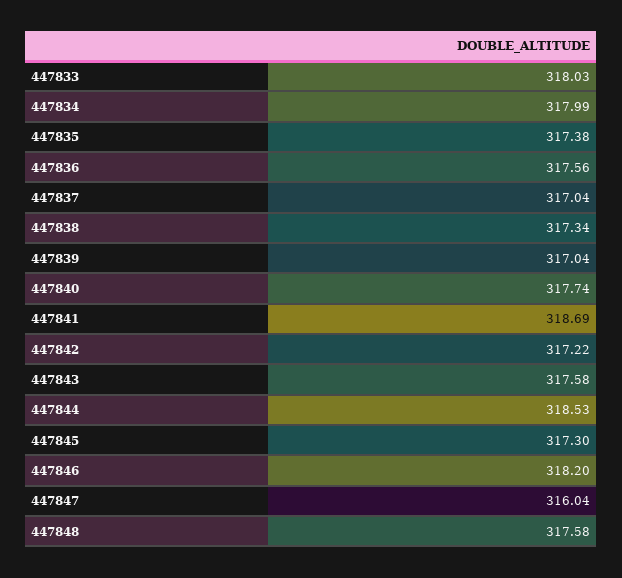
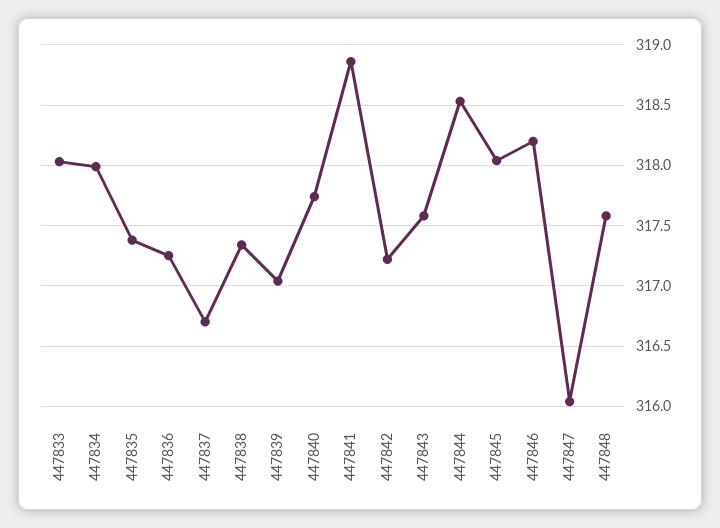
447836: 317.56 -> 317.25
447837: 317.04 -> 316.7
447841: 318.69 -> 318.85
447845: 317.3 -> 318.05

